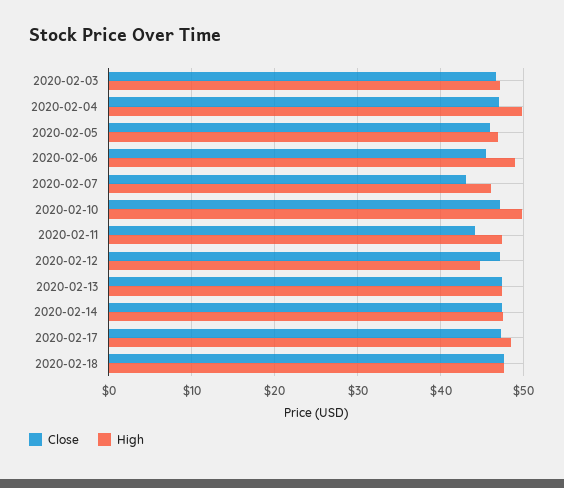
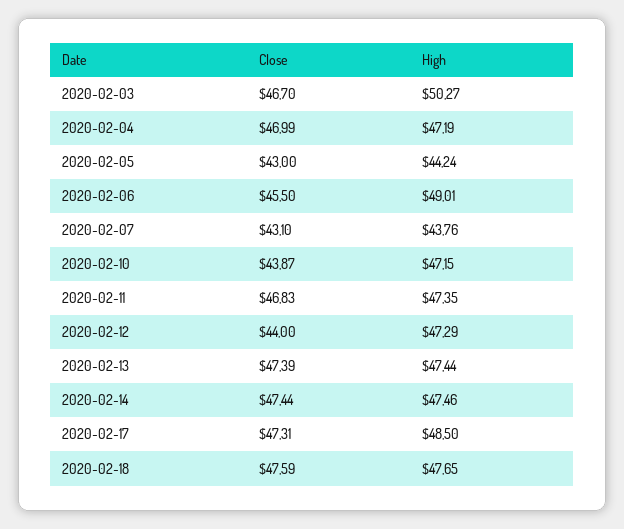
High, 2020-02-03: 47 -> 50.27
High, 2020-02-04: 50 -> 47.19
Close, 2020-02-05: 46 -> 43
High, 2020-02-05: 47 -> 44.24
High, 2020-02-07: 46 -> 43.76
Close, 2020-02-10: 47 -> 43.87
High, 2020-02-10: 50 -> 47.15
Close, 2020-02-11: 44 -> 46.83
Close, 2020-02-12: 47 -> 44
High, 2020-02-12: 45 -> 47.29

